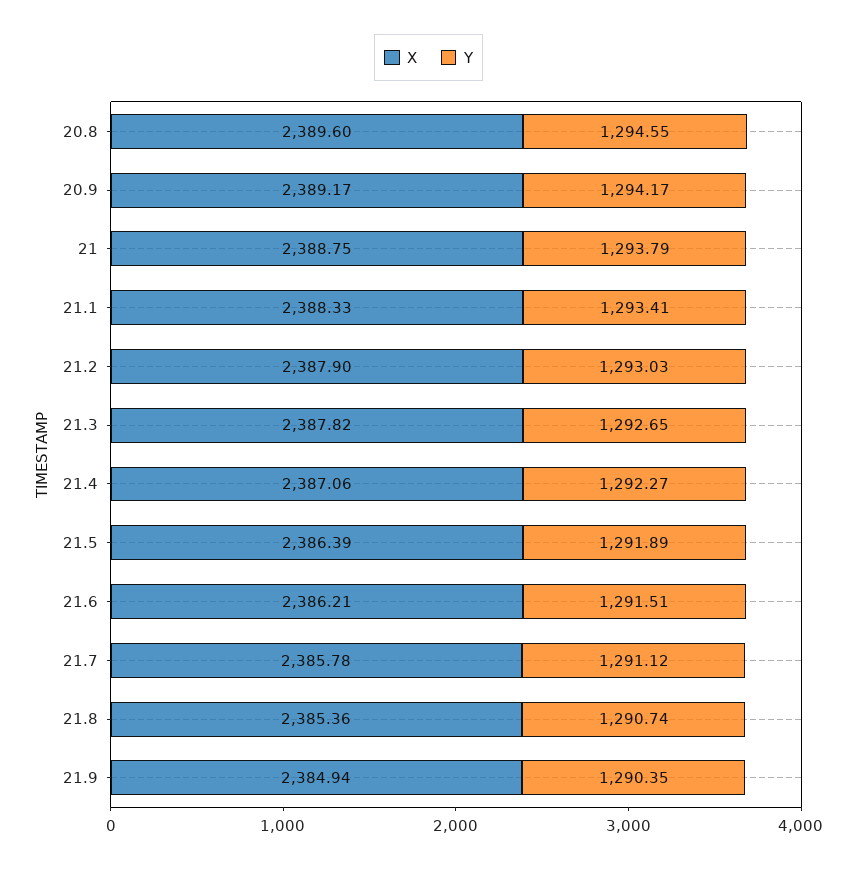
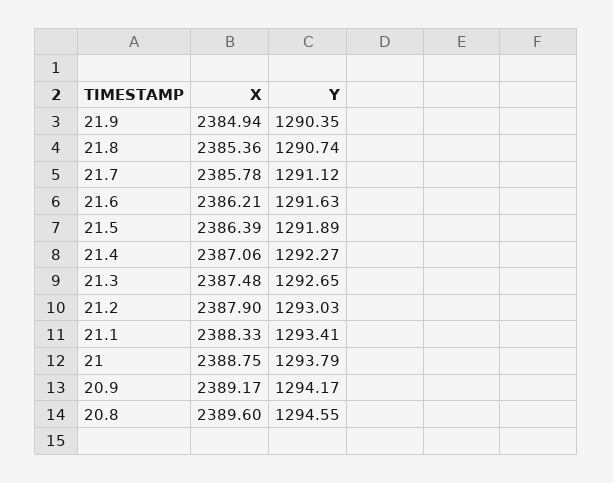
X, 21.3: 2387.82 -> 2387.48
Y, 21.6: 1291.51 -> 1291.63

